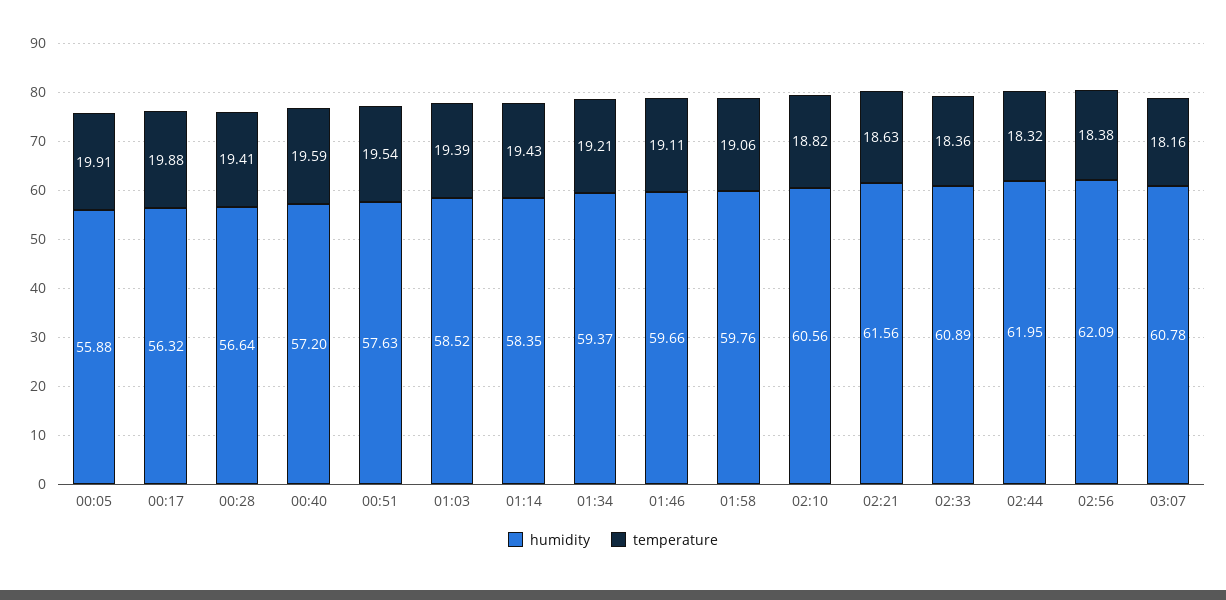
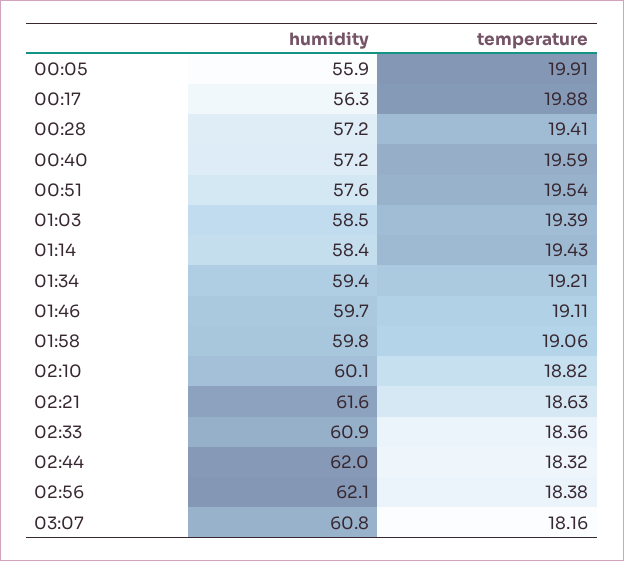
humidity, 00:28: 56.64 -> 57.2
humidity, 02:10: 60.56 -> 60.1

